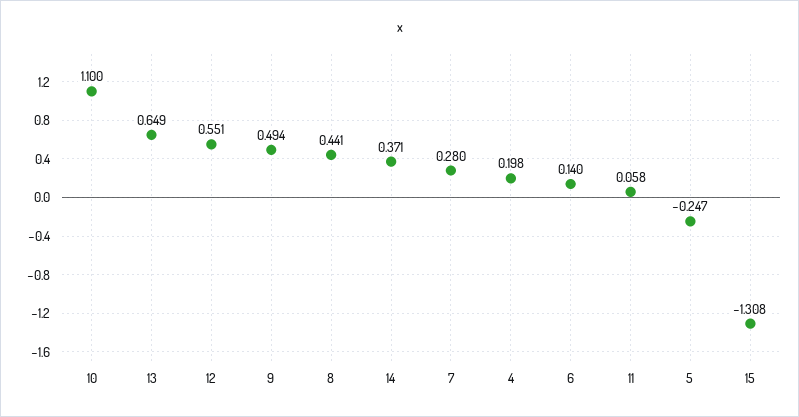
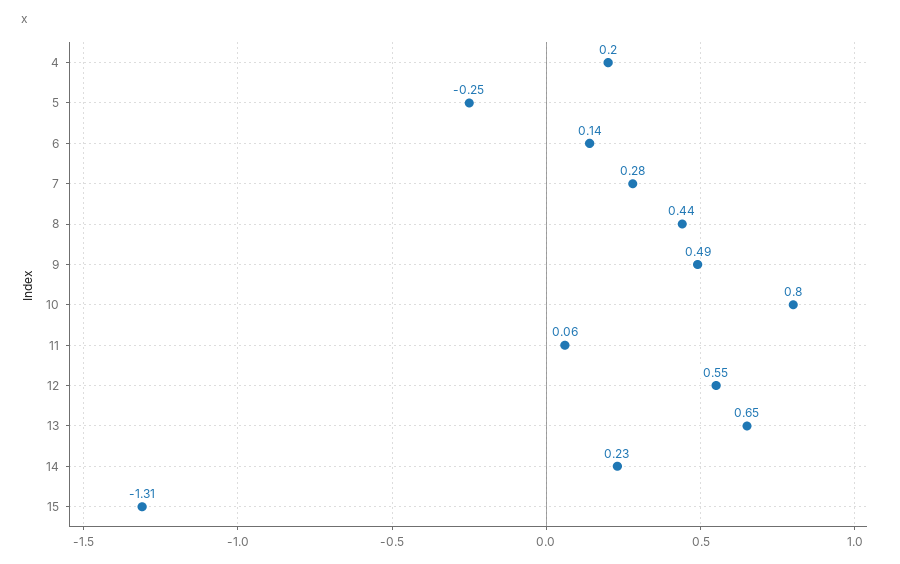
10: 1.1 -> 0.8
14: 0.371 -> 0.23

